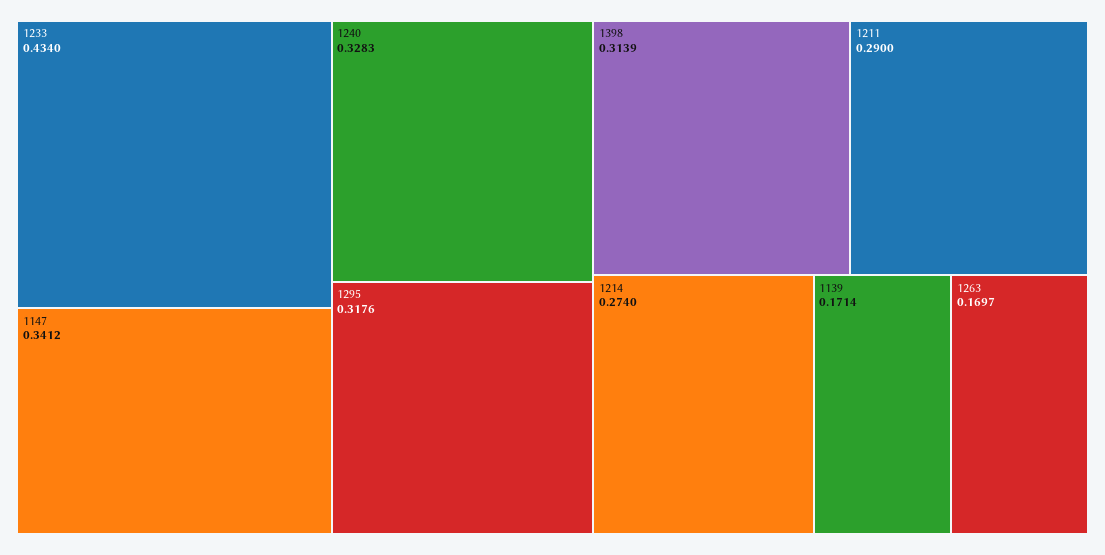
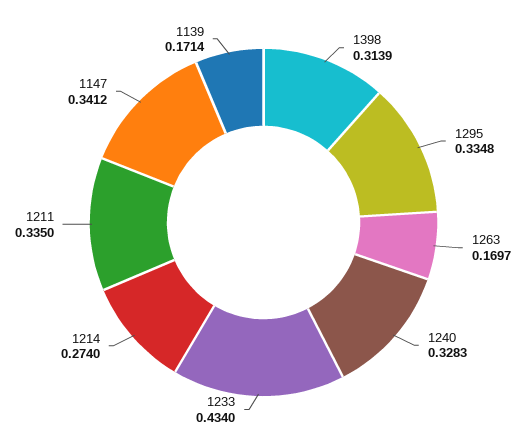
1295: 0.3176 -> 0.3348
1211: 0.29 -> 0.335

